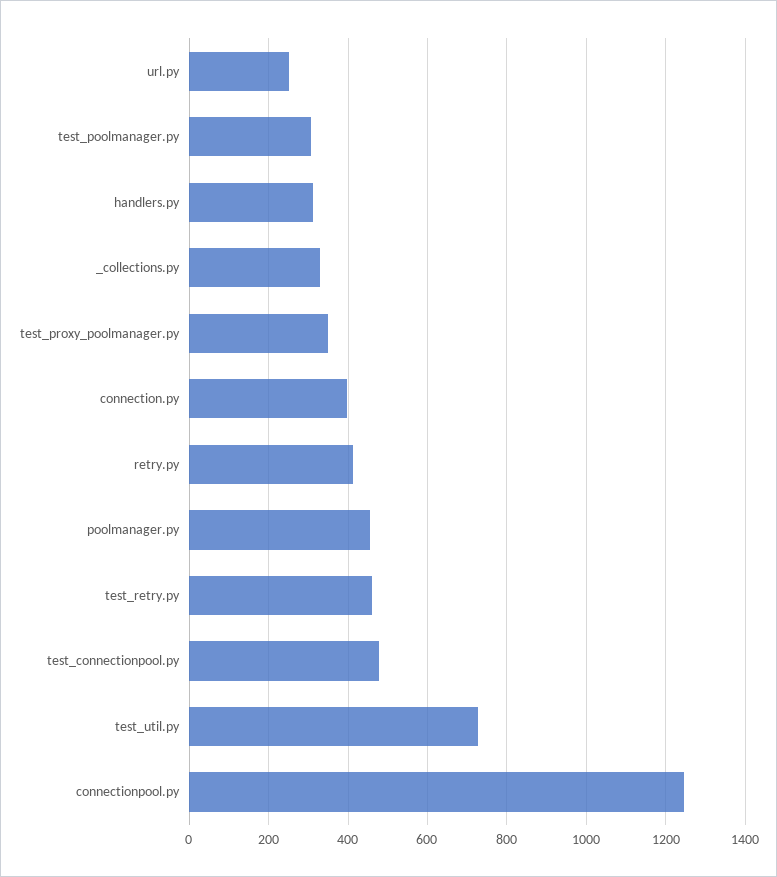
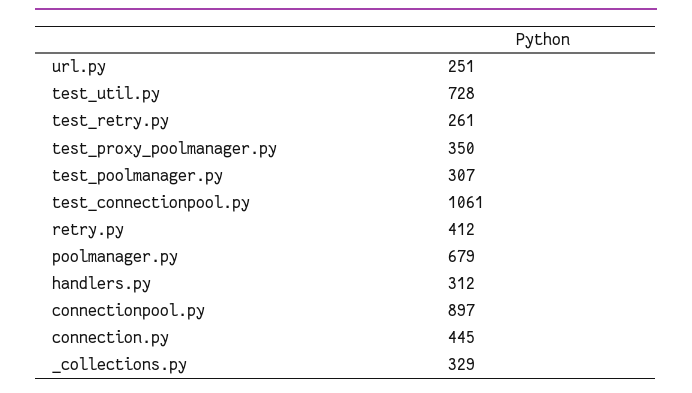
connection.py: 400 -> 445
poolmanager.py: 460 -> 679
test_retry.py: 460 -> 261
test_connectionpool.py: 480 -> 1061
connectionpool.py: 1240 -> 897

